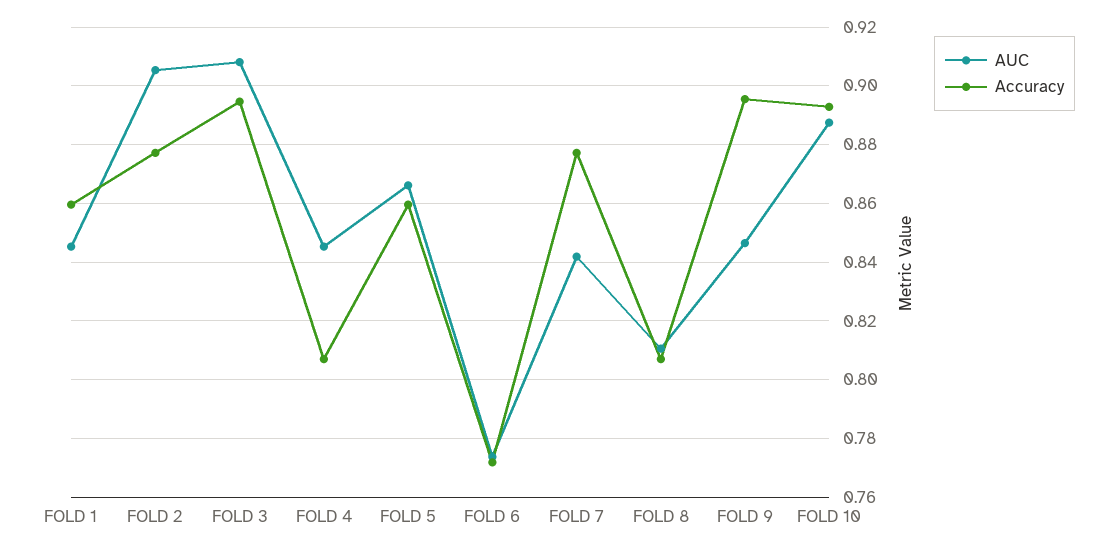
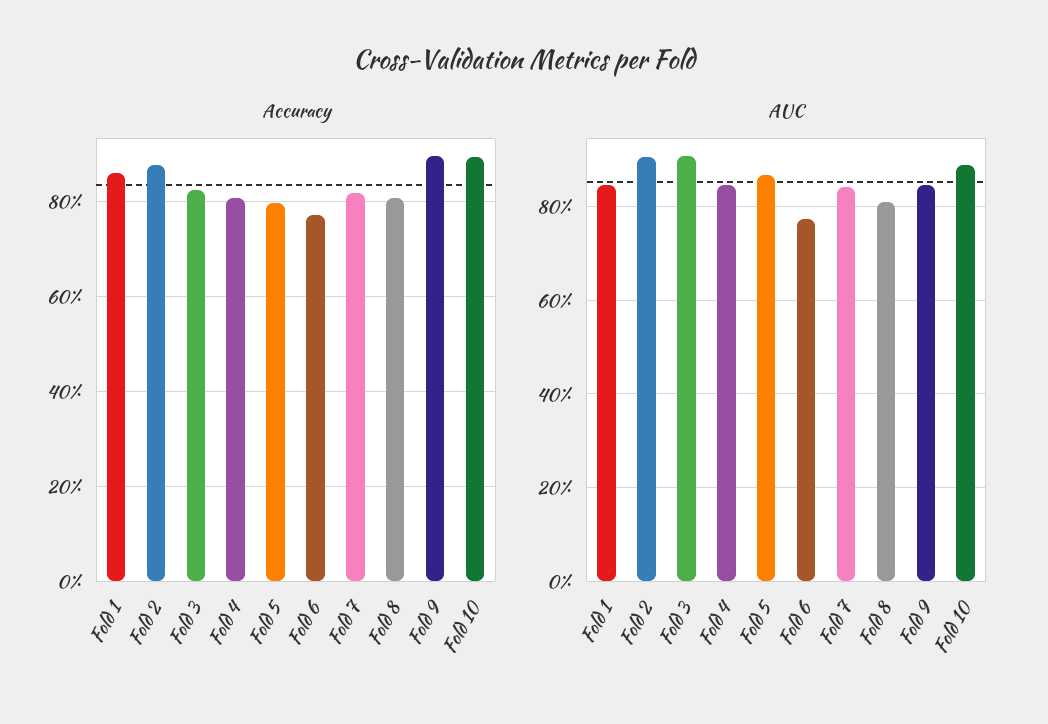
Accuracy, FOLD 3: 0.895 -> 0.82
Accuracy, FOLD 5: 0.86 -> 0.8
Accuracy, FOLD 7: 0.8775 -> 0.82

